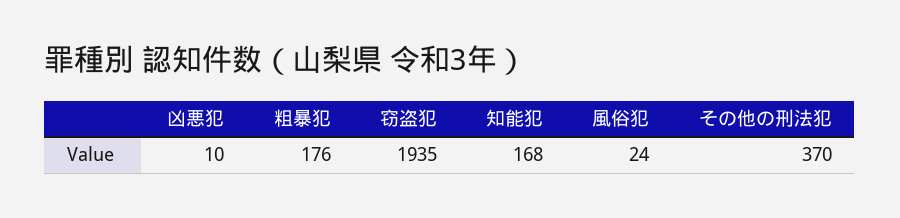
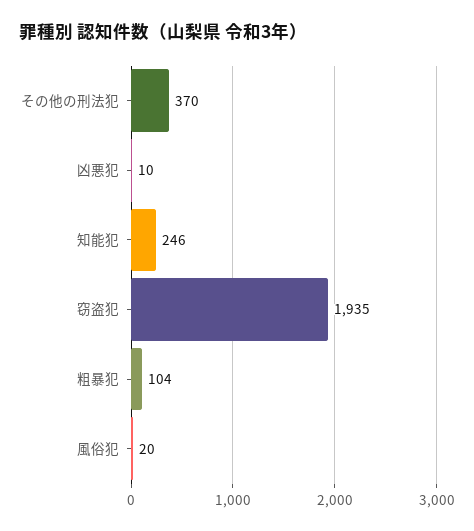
粗暴犯: 176 -> 104
知能犯: 168 -> 246
風俗犯: 24 -> 20

